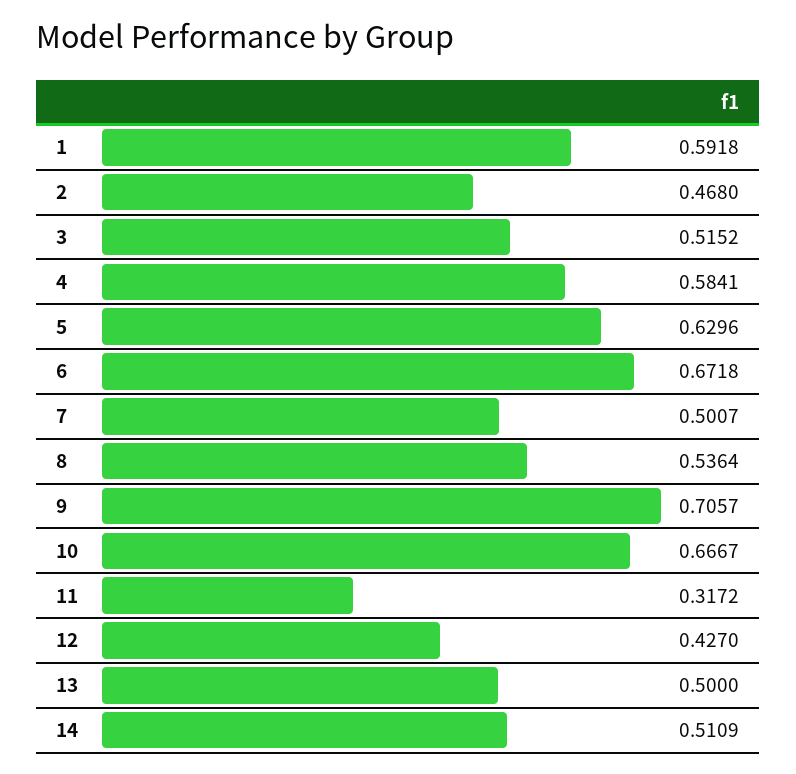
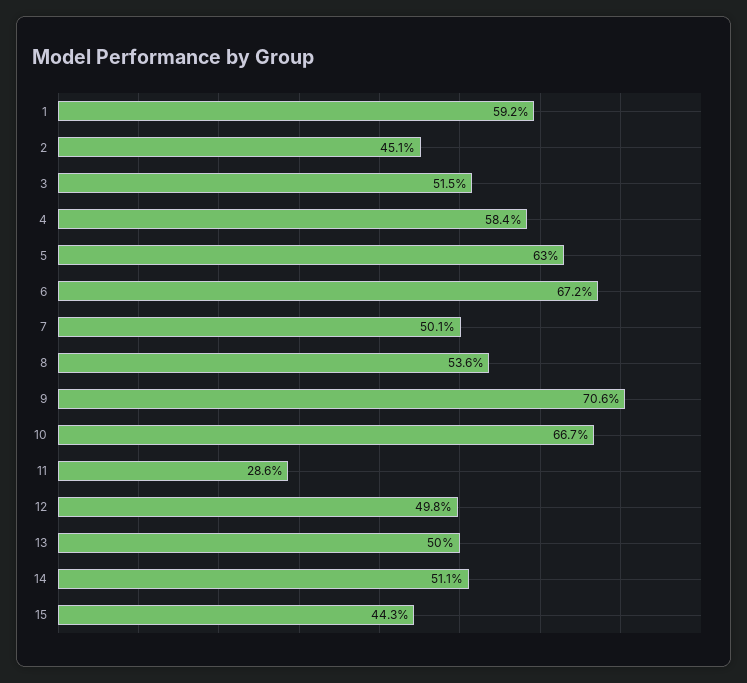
2: 0.468 -> 0.451
11: 0.3172 -> 0.286
12: 0.427 -> 0.498
15: none -> 0.443

